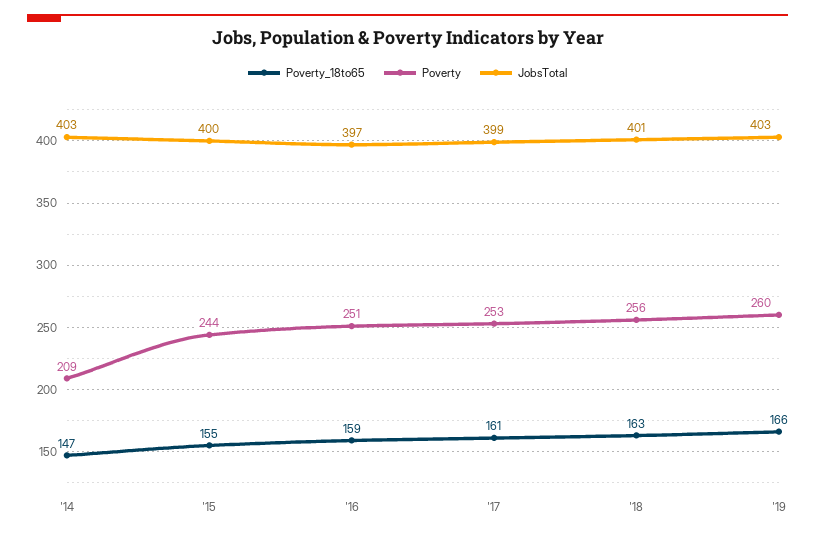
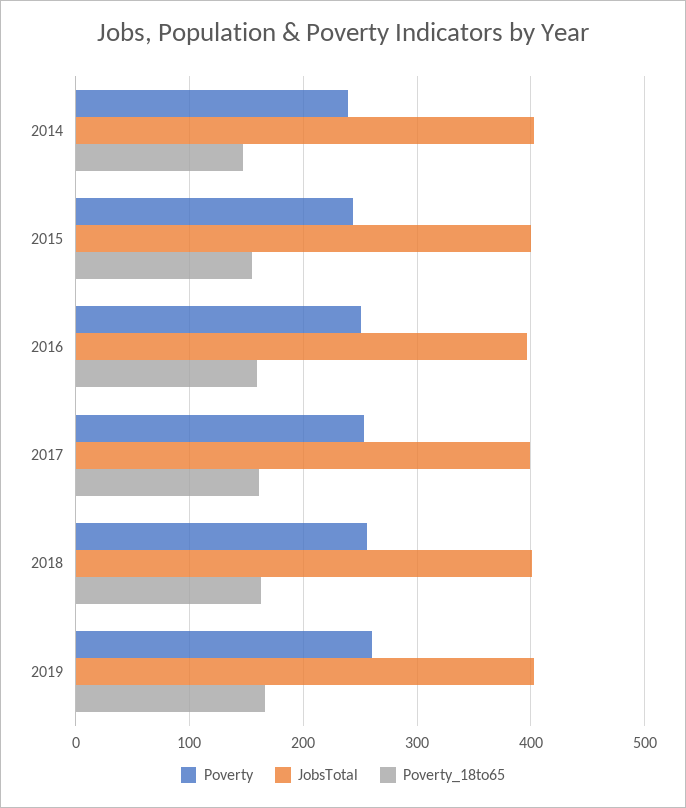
Poverty, '14: 209 -> 240

